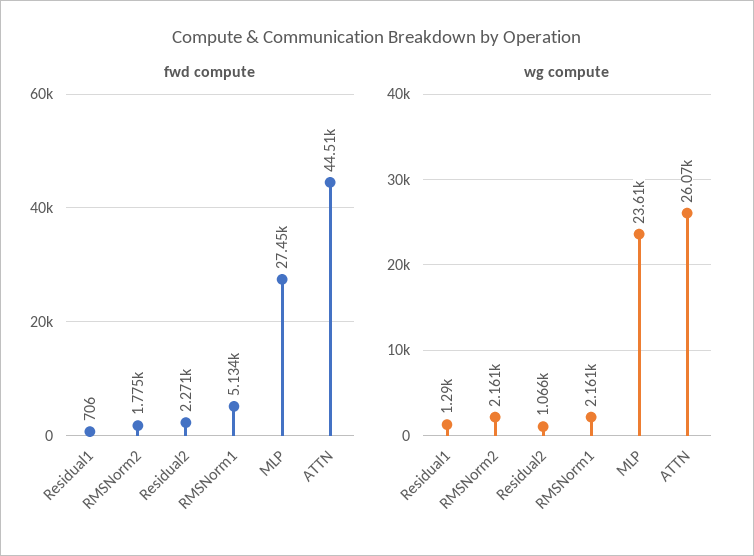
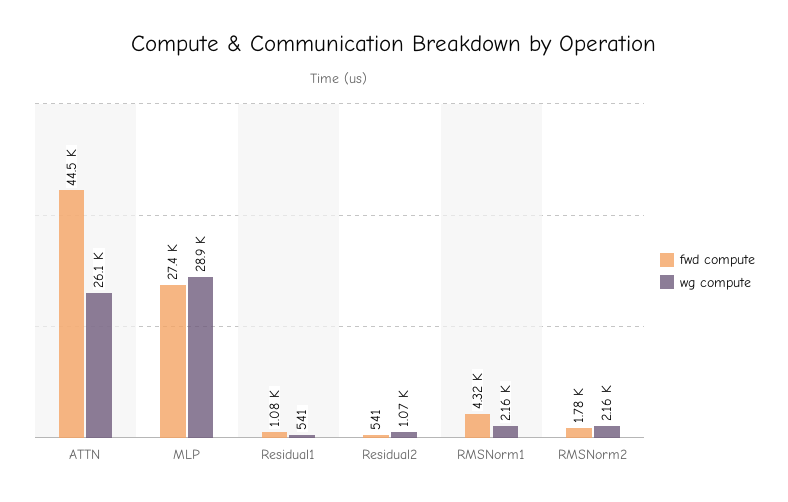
fwd compute, Residual1: 706 -> 1080
fwd compute, Residual2: 2271 -> 541
fwd compute, RMSNorm1: 5134 -> 4320
wg compute, Residual1: 1290 -> 541
wg compute, MLP: 23610 -> 28900

